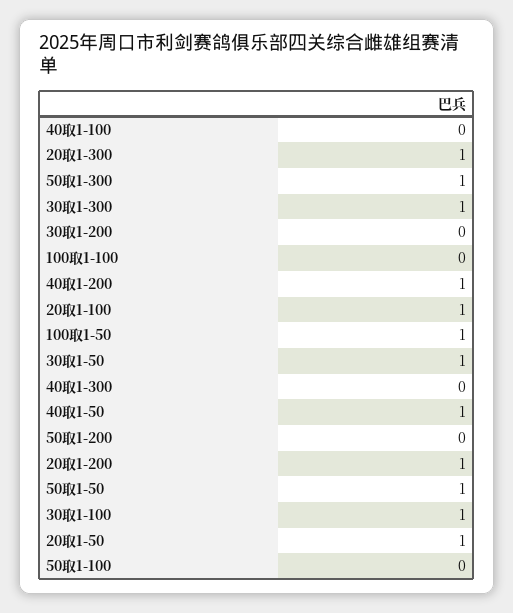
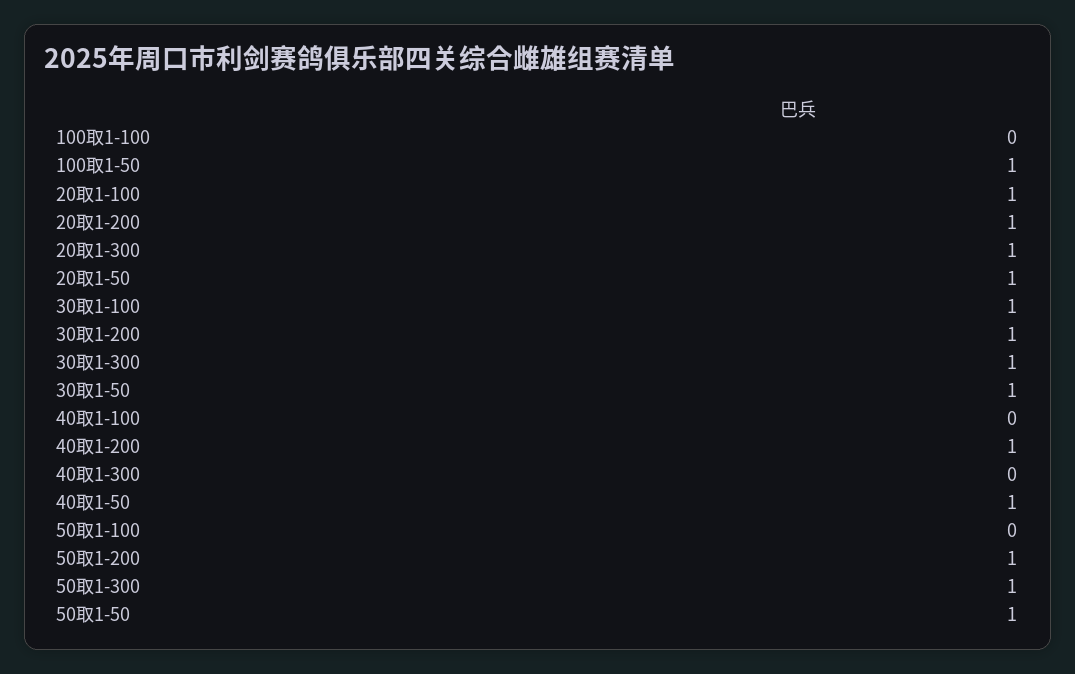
30取1-200: 0 -> 1
50取1-200: 0 -> 1

